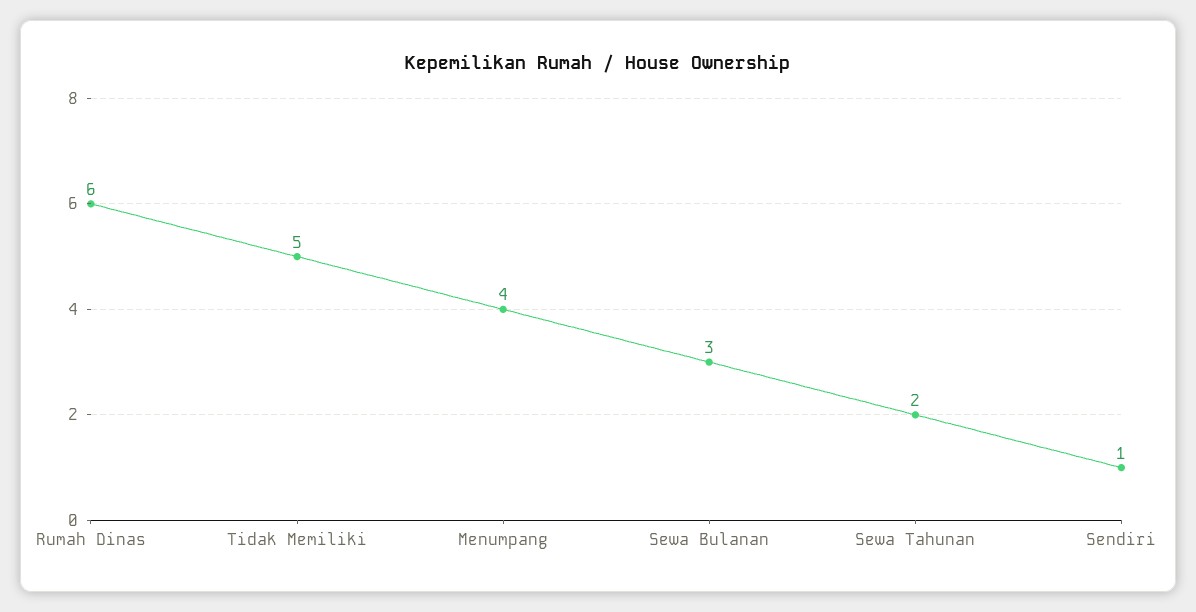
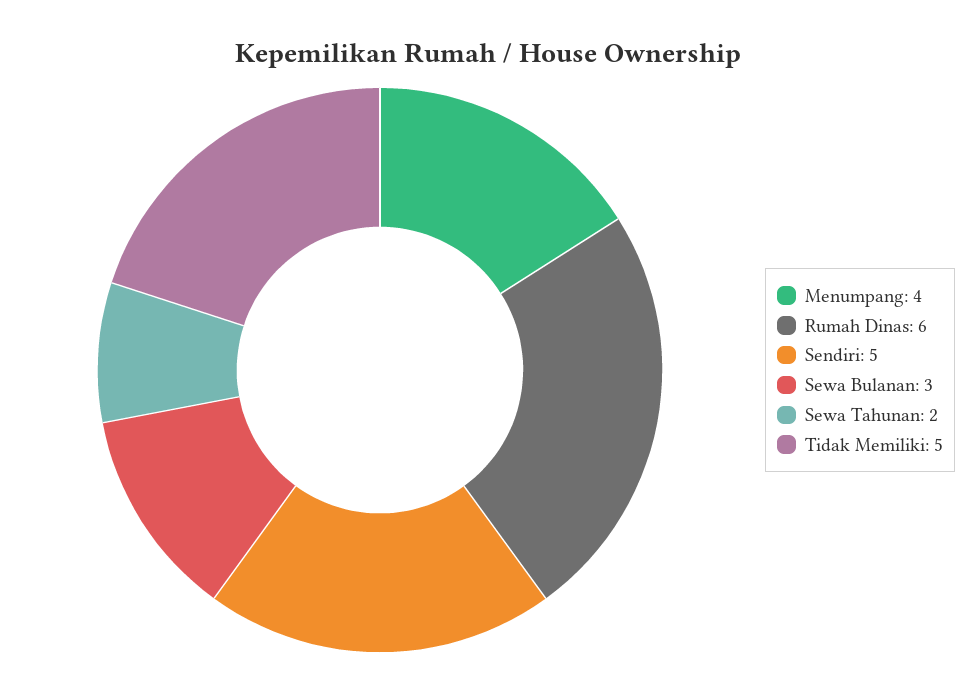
Sendiri: 1 -> 5

